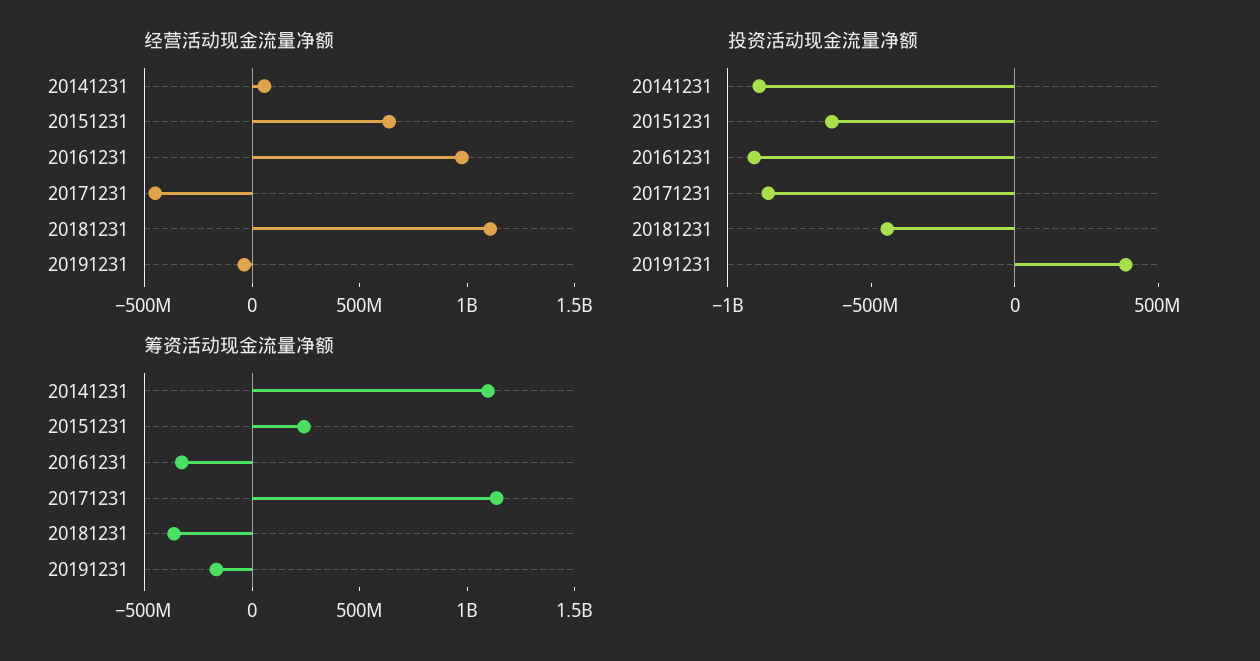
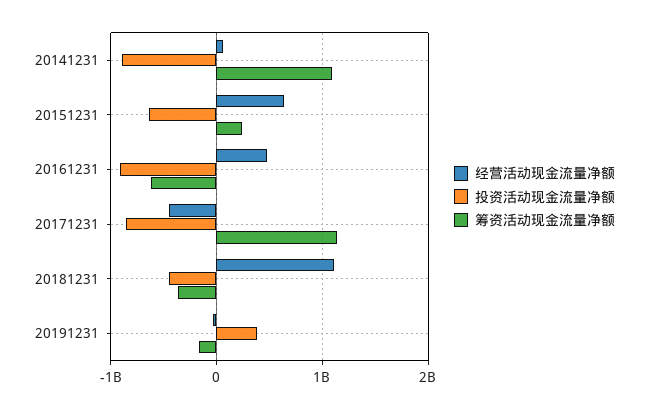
经营活动现金流量净额, 20161231: 1000000000 -> 500000000
筹资活动现金流量净额, 20161231: -300000000 -> -600000000

